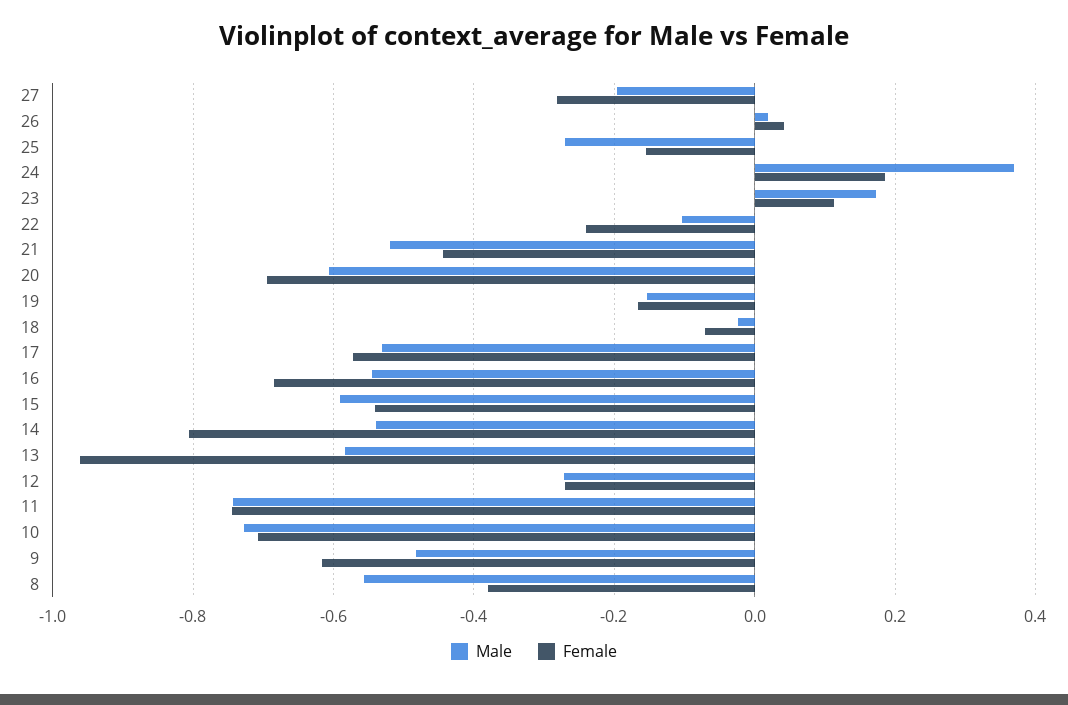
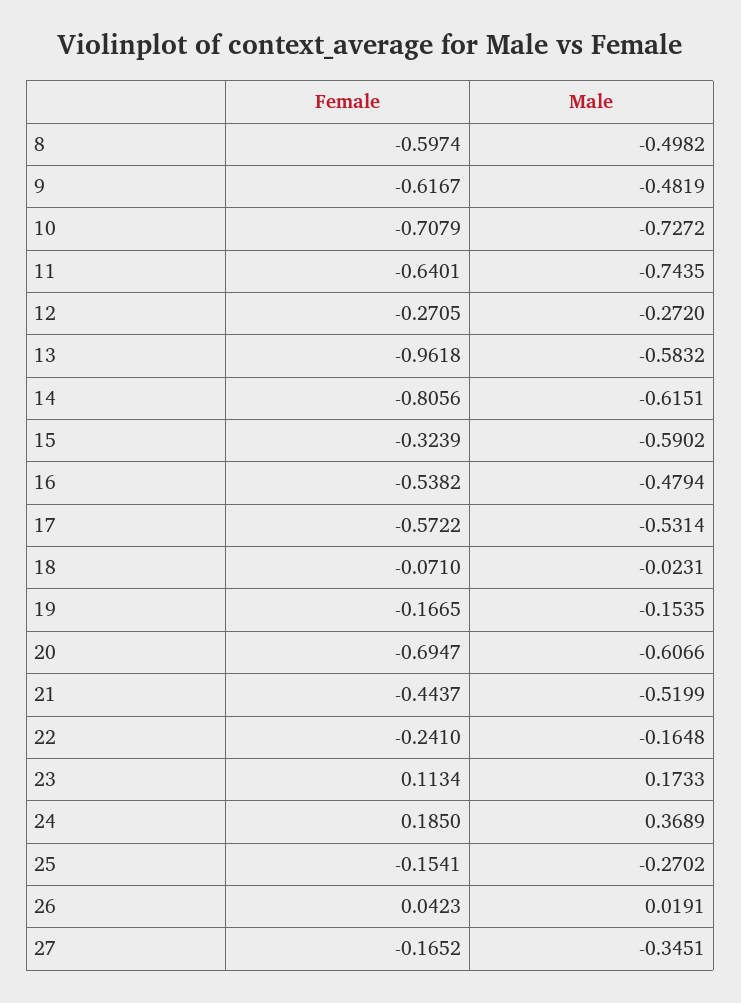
Male, 27: -0.2 -> -0.3451
Female, 27: -0.28 -> -0.1652
Male, 22: -0.1 -> -0.1648
Male, 16: -0.54 -> -0.4794
Female, 16: -0.68 -> -0.5382
Female, 15: -0.54 -> -0.3239
Male, 14: -0.54 -> -0.6151
Female, 11: -0.74 -> -0.6401
Male, 8: -0.56 -> -0.4982
Female, 8: -0.38 -> -0.5974

